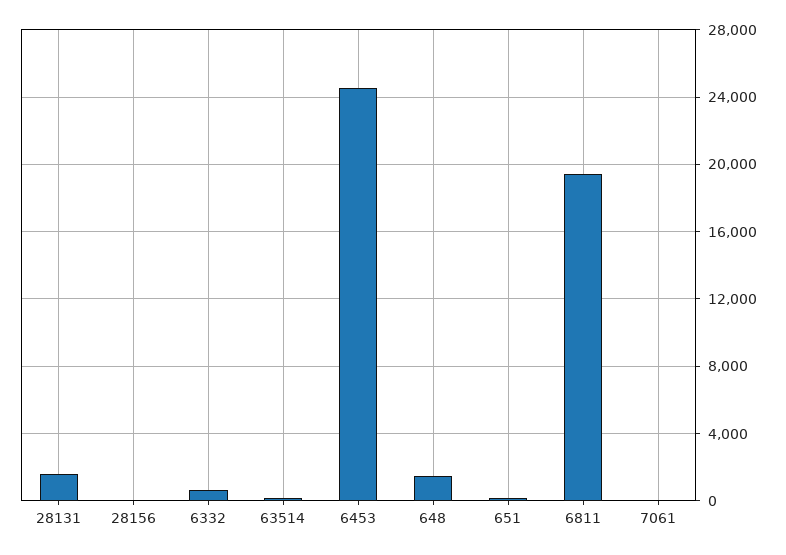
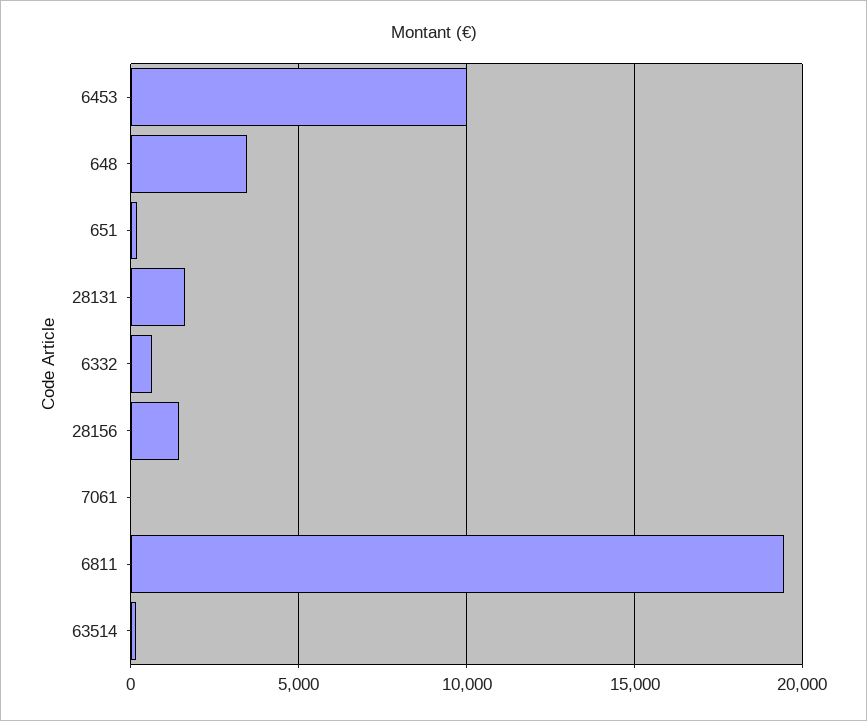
28156: 0 -> 1500
6453: 24500 -> 10000
648: 1500 -> 3500

